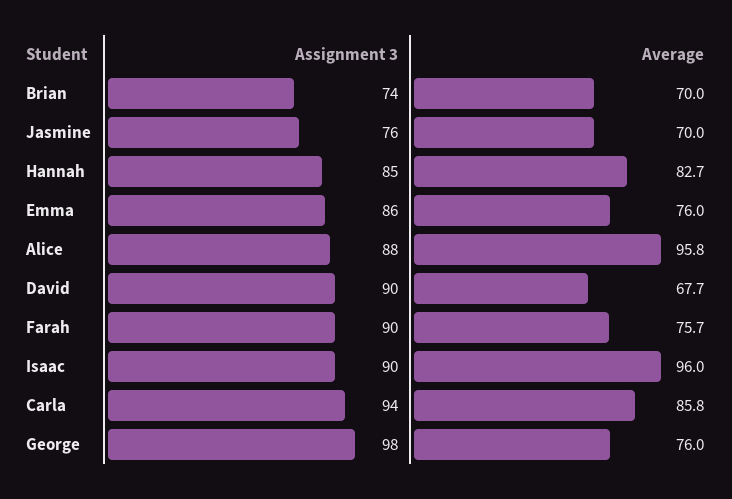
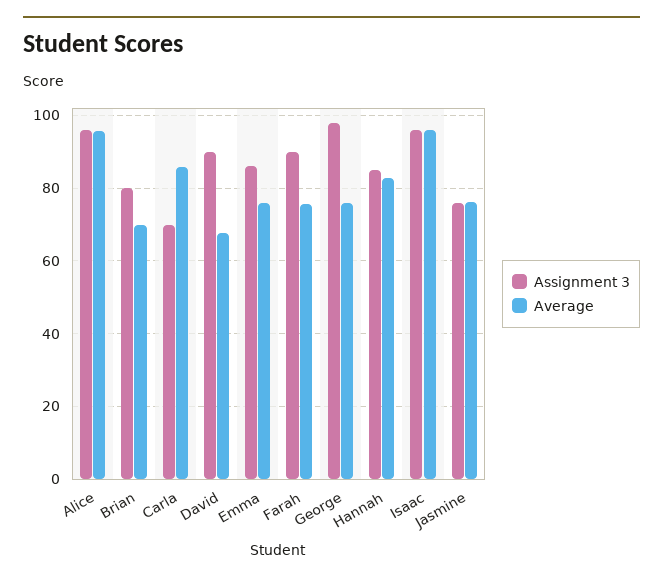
Assignment 3, Brian: 74 -> 80
Average, Jasmine: 70 -> 76
Assignment 3, Alice: 88 -> 96
Assignment 3, Isaac: 90 -> 96
Assignment 3, Carla: 94 -> 70

